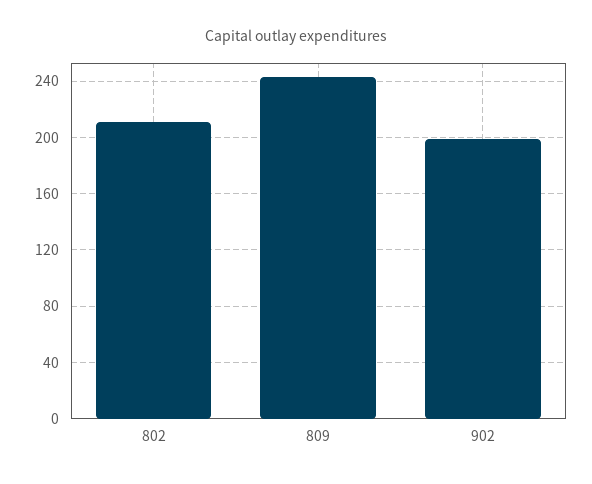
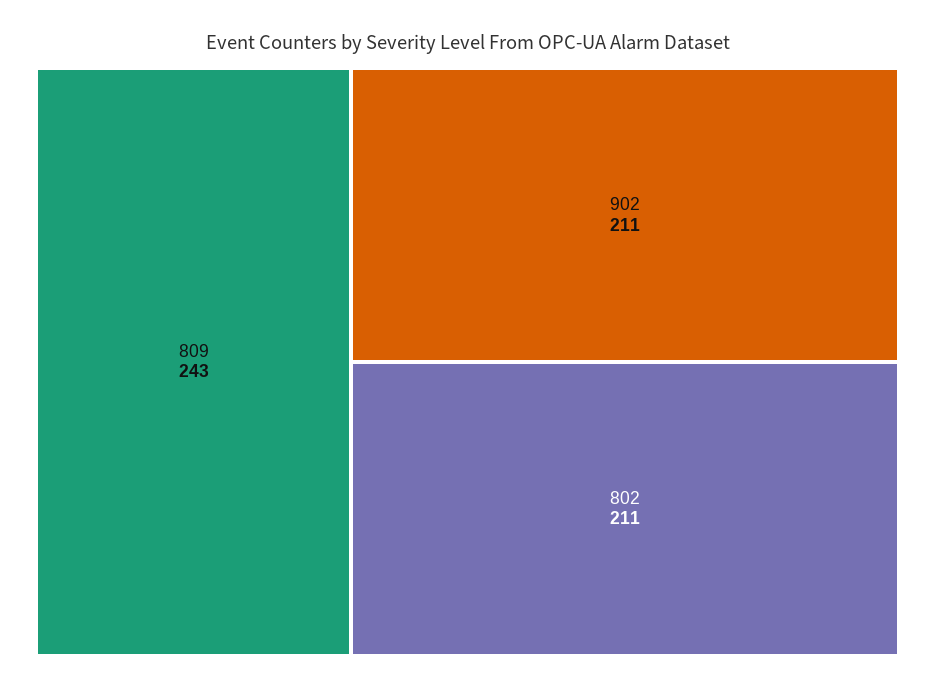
902: 200 -> 211

